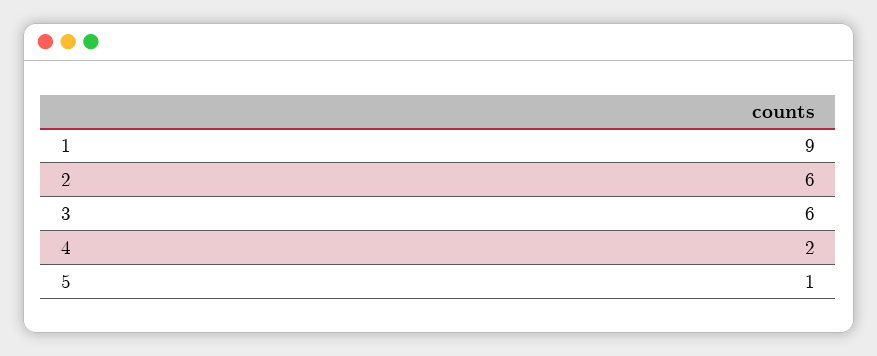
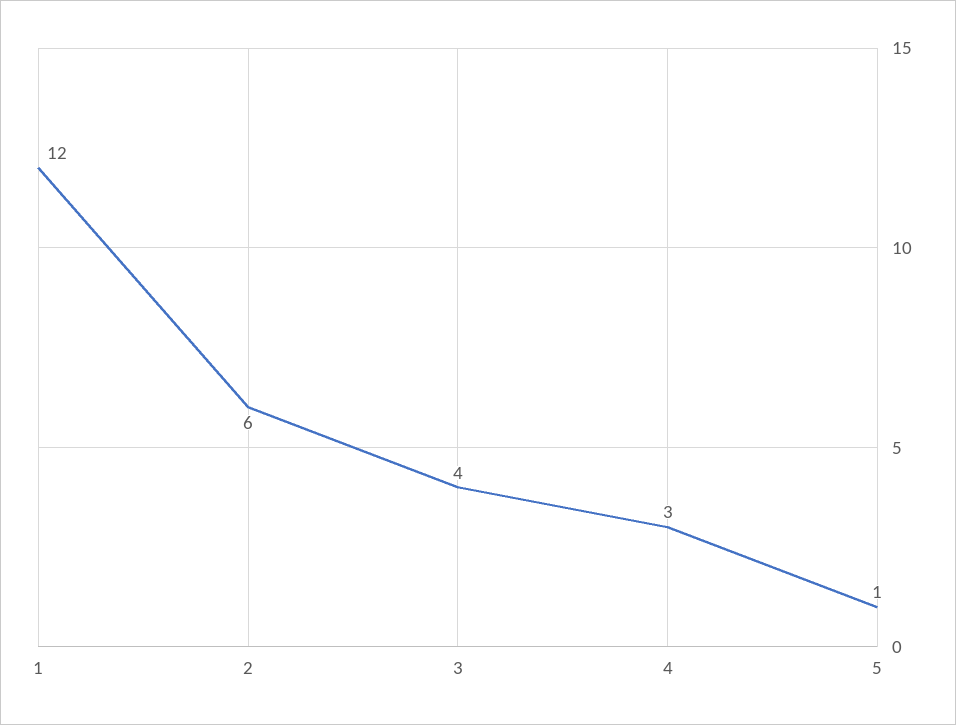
1: 9 -> 12
3: 6 -> 4
4: 2 -> 3

